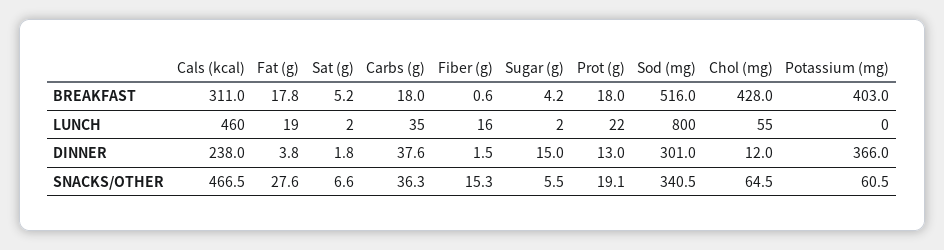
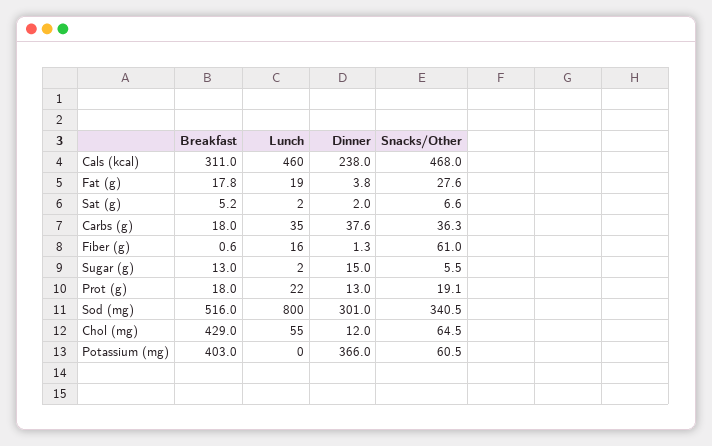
Sugar (g), BREAKFAST: 4.2 -> 13
Chol (mg), BREAKFAST: 428 -> 429
Sat (g), DINNER: 1.8 -> 2
Fiber (g), DINNER: 1.5 -> 1.3
Cals (kcal), SNACKS/OTHER: 466.5 -> 468
Fiber (g), SNACKS/OTHER: 15.3 -> 61

